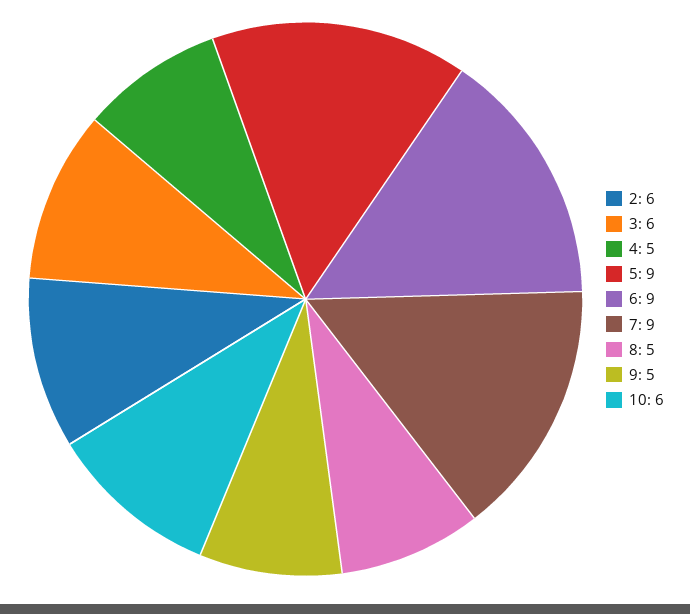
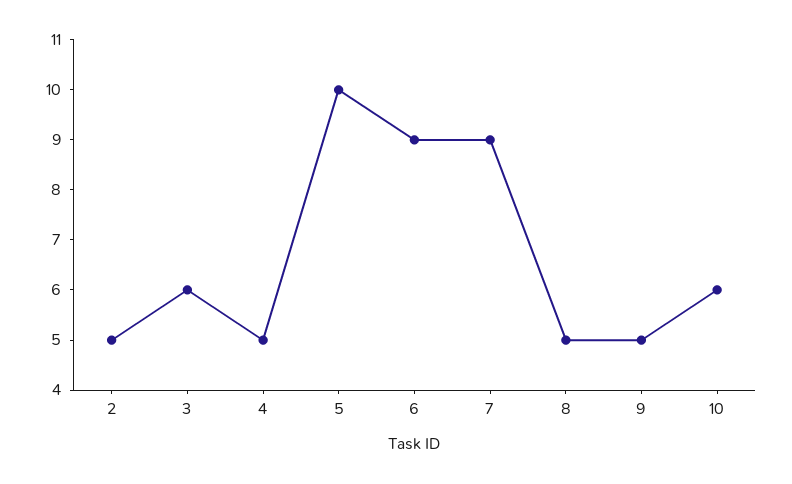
2: 6 -> 5
5: 9 -> 10

